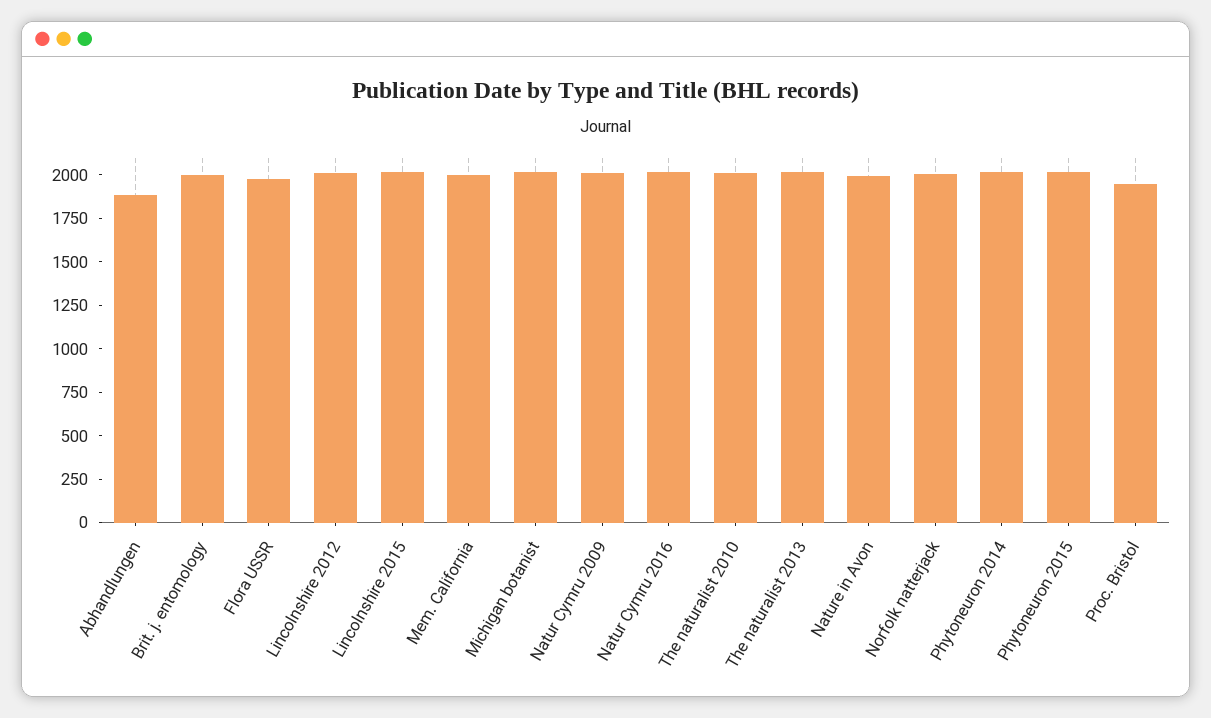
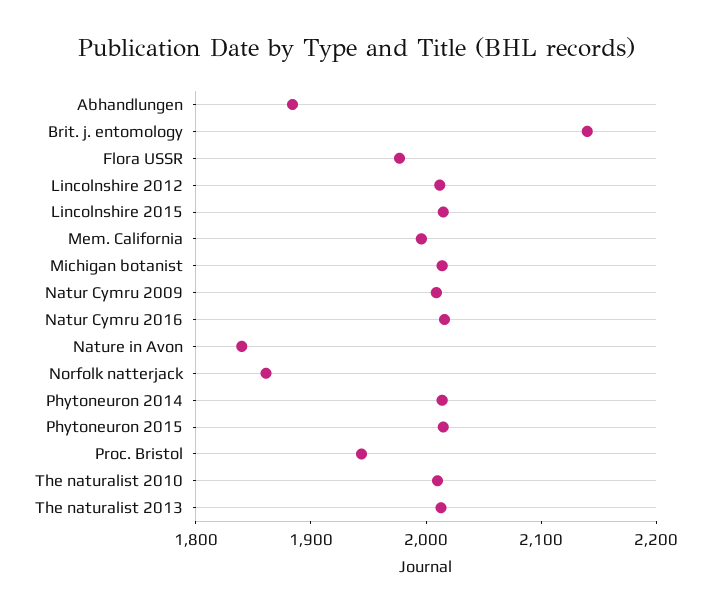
Brit. j. entomology: 2000 -> 2140
Nature in Avon: 2000 -> 1840
Norfolk natterjack: 2000 -> 1860

